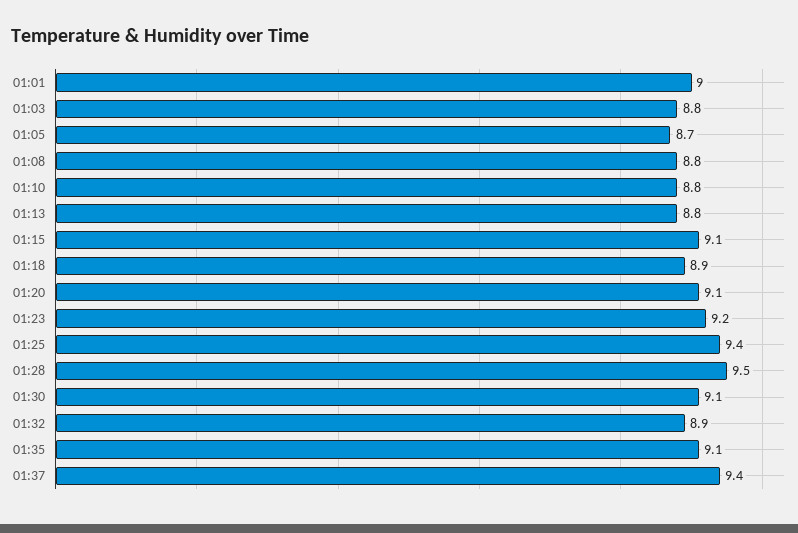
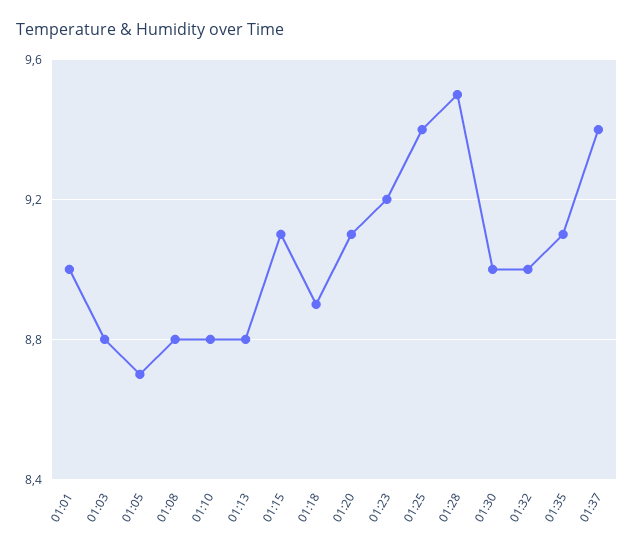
01:30: 9.1 -> 9
01:32: 8.9 -> 9

